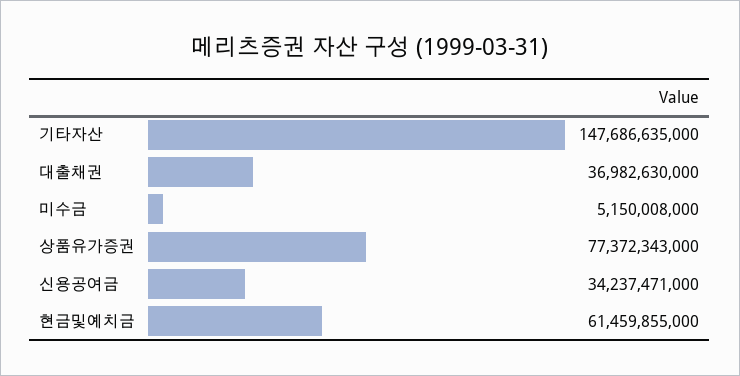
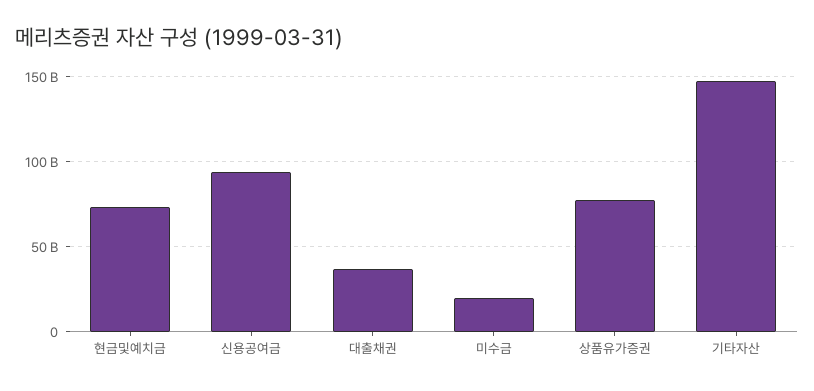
미수금: 5150008000 -> 20000000000
신용공여금: 34237471000 -> 95000000000
현금및예치금: 61459855000 -> 75000000000

